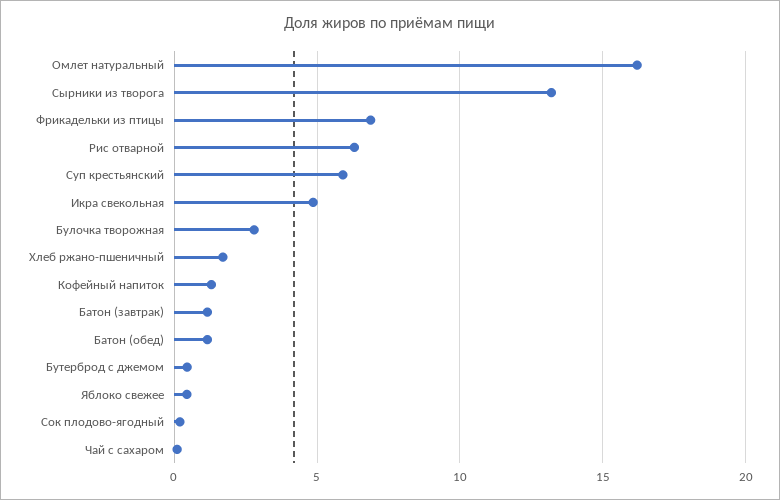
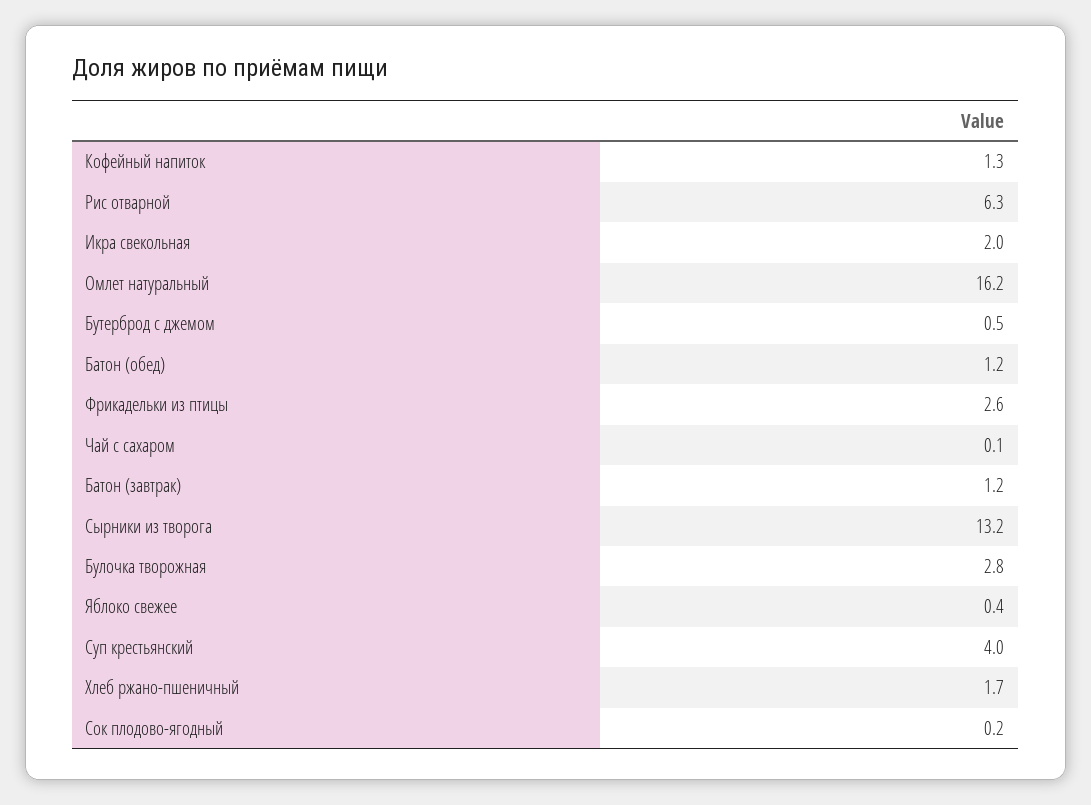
Фрикадельки из птицы: 7 -> 2.6
Суп крестьянский: 6 -> 4
Икра свекольная: 5 -> 2

